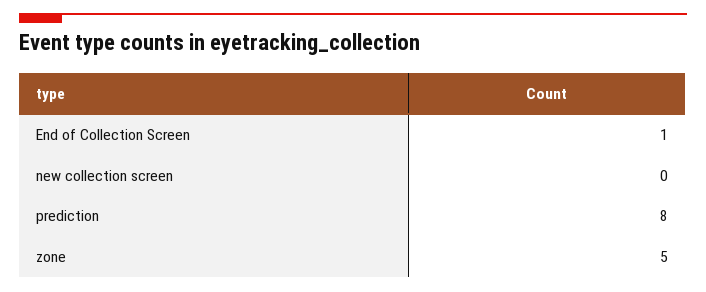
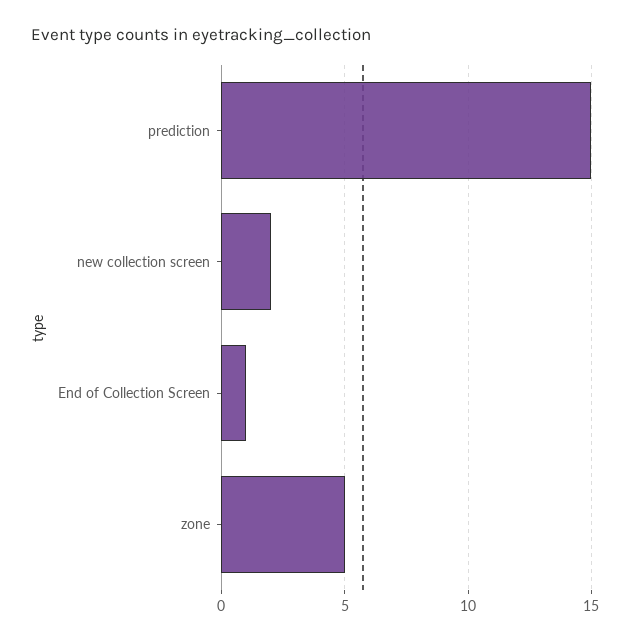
new collection screen: 0 -> 2
prediction: 8 -> 15

